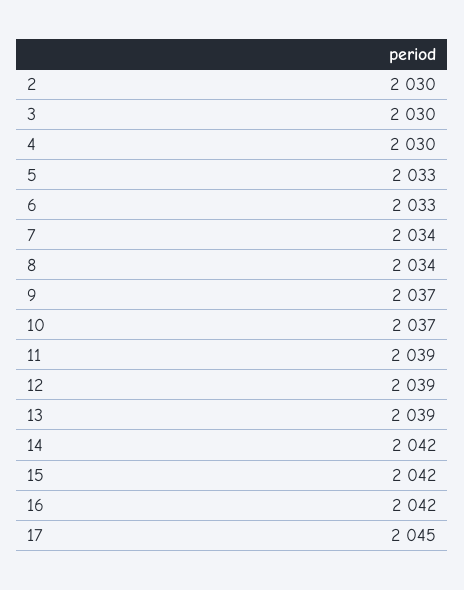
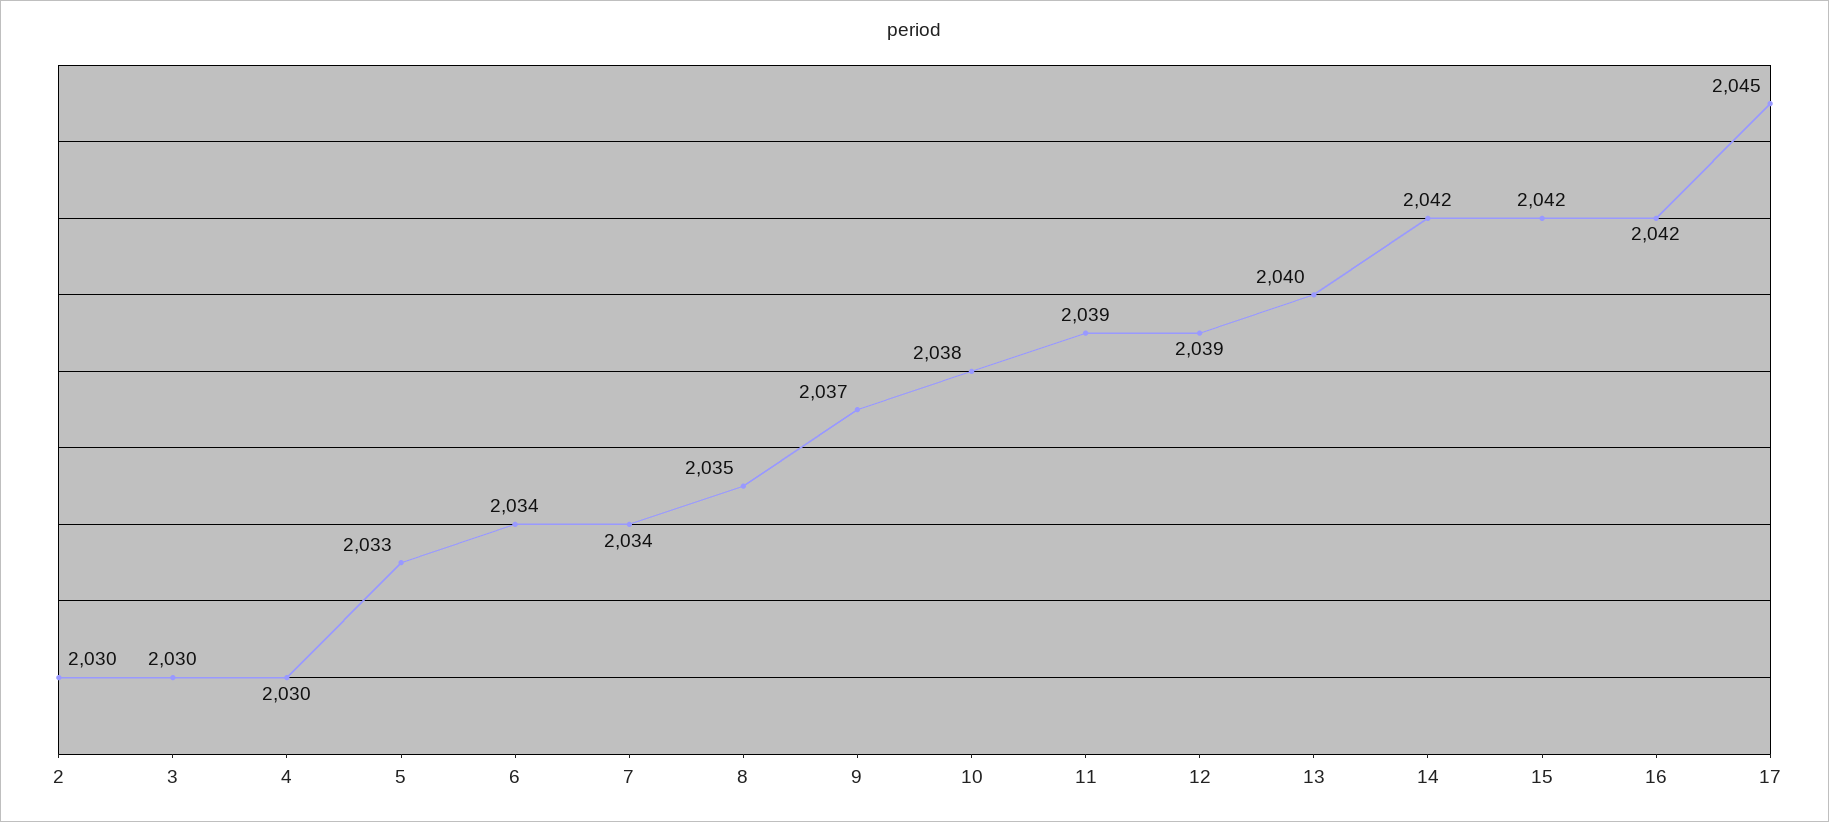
6: 2033 -> 2034
8: 2034 -> 2035
10: 2037 -> 2038
13: 2039 -> 2040

